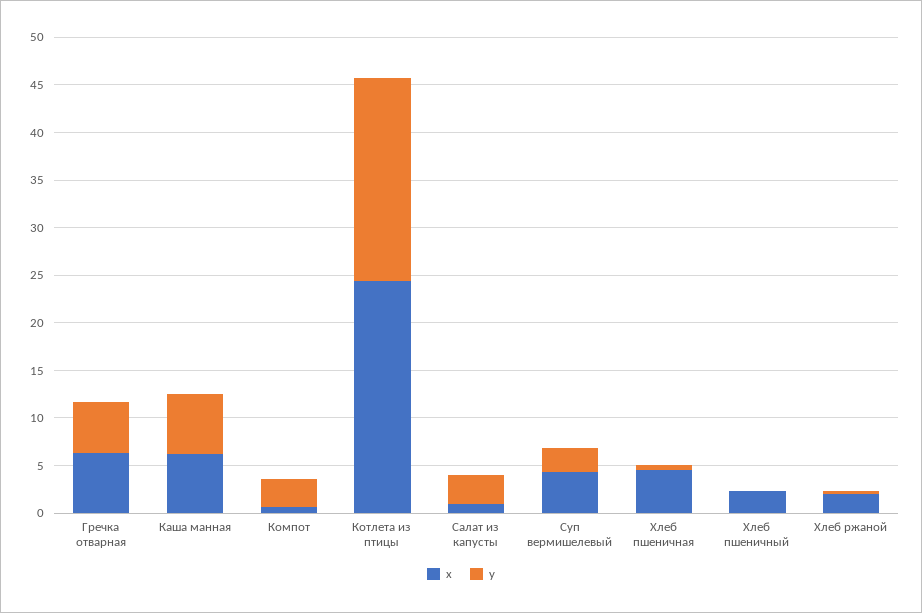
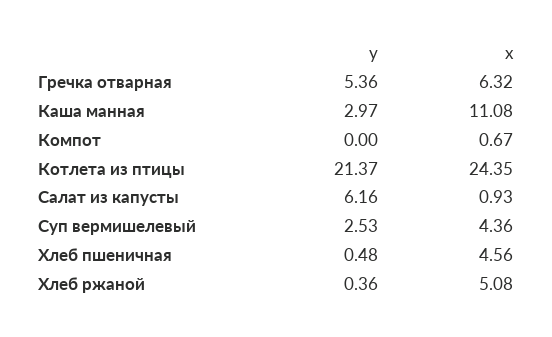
x, Каша манная: 6 -> 11.08
y, Каша манная: 6 -> 2.97
y, Компот: 3 -> 0
y, Салат из капусты: 3 -> 6.16
x, Хлеб пшеничный: 2 -> none
y, Хлеб пшеничный: 0 -> none
x, Хлеб ржаной: 2 -> 5.08

